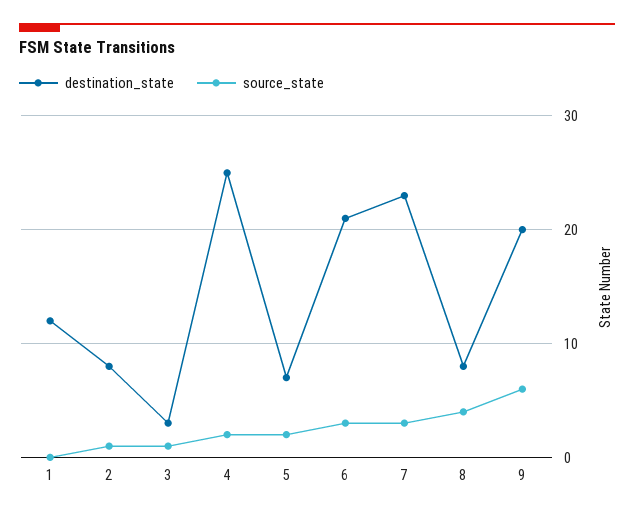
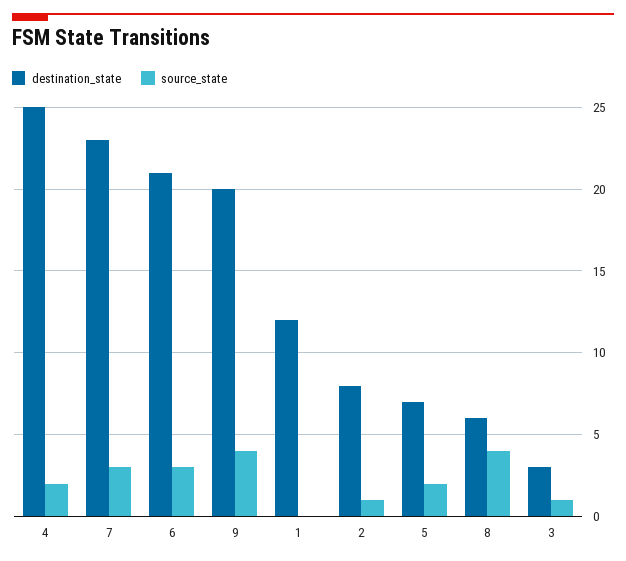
destination_state, 8: 8 -> 6
source_state, 9: 6 -> 4

